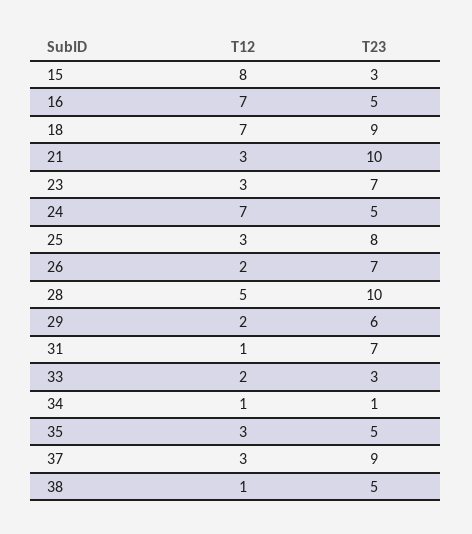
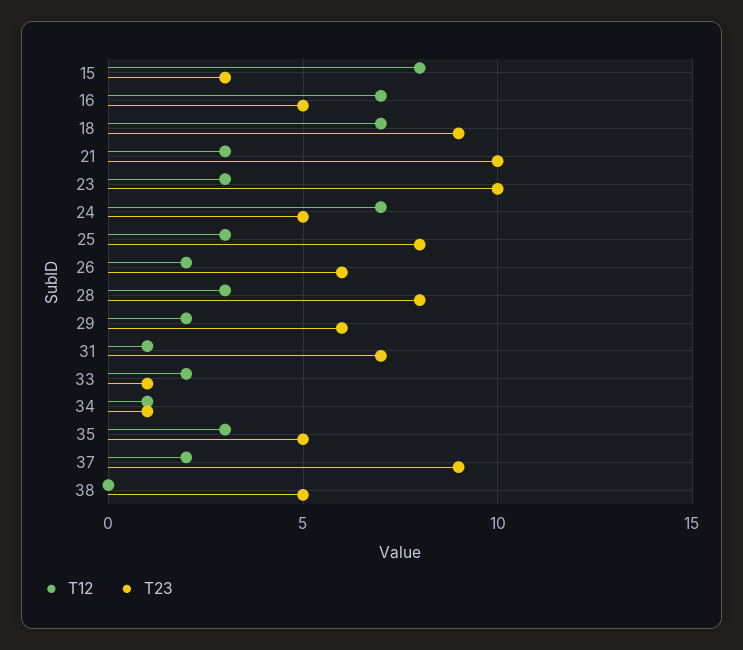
T23, 23: 7 -> 10
T23, 26: 7 -> 6
T12, 28: 5 -> 3
T23, 28: 10 -> 8
T23, 33: 3 -> 1
T12, 37: 3 -> 2
T12, 38: 1 -> 0

